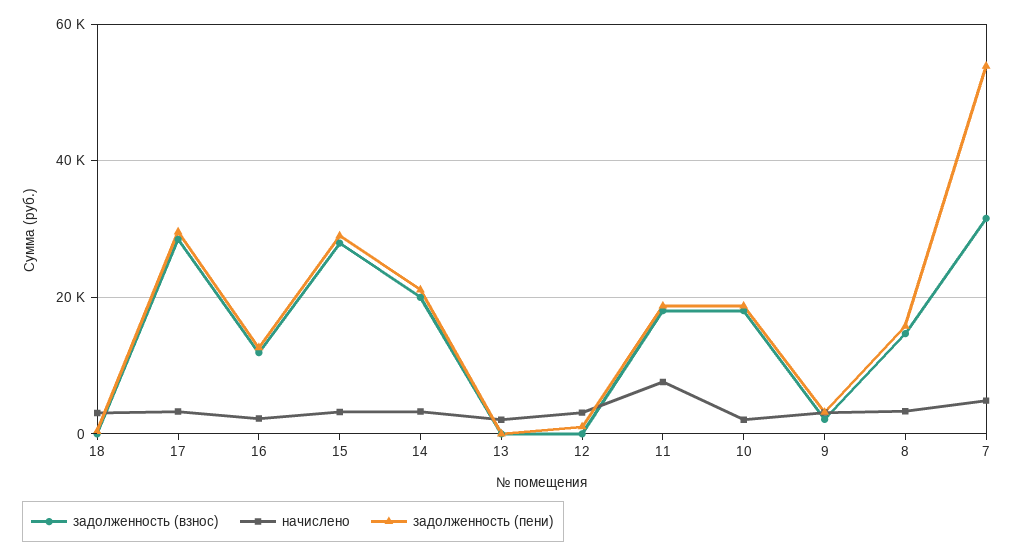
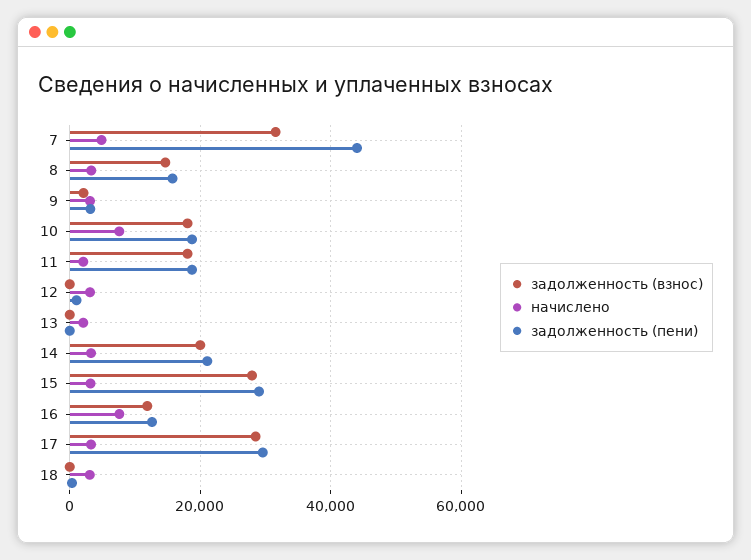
начислено, 16: 2000 -> 8000
начислено, 11: 8000 -> 2000
начислено, 10: 2000 -> 8000
задолженность (пени), 7: 54000 -> 44000

